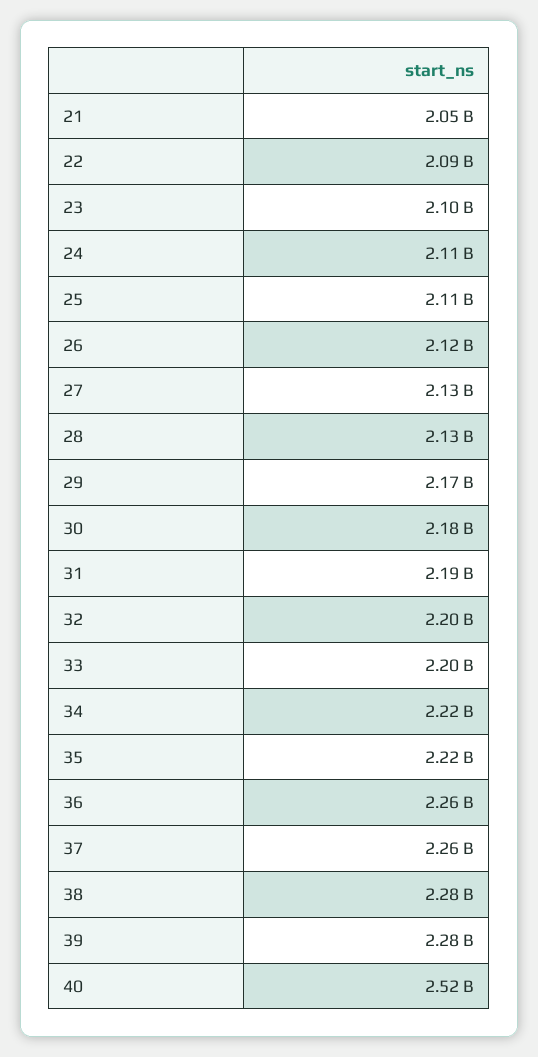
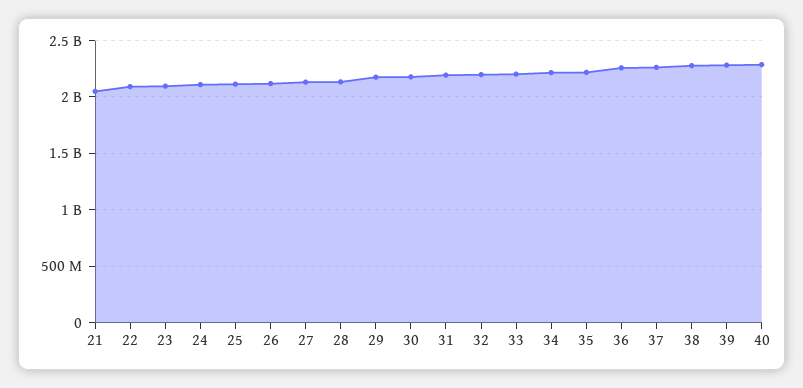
40: 2520000000 -> 2300000000

